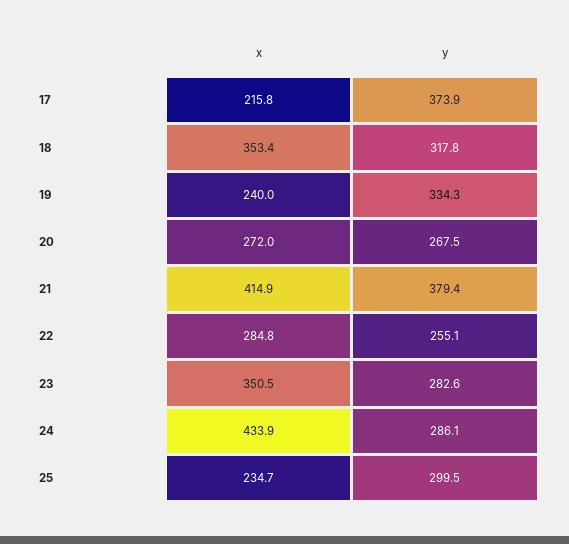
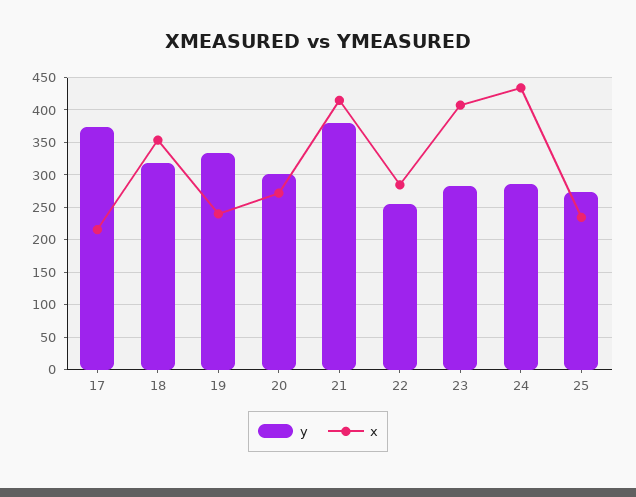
y, 20: 267.5 -> 300
x, 23: 350.5 -> 410
y, 25: 299.5 -> 270

